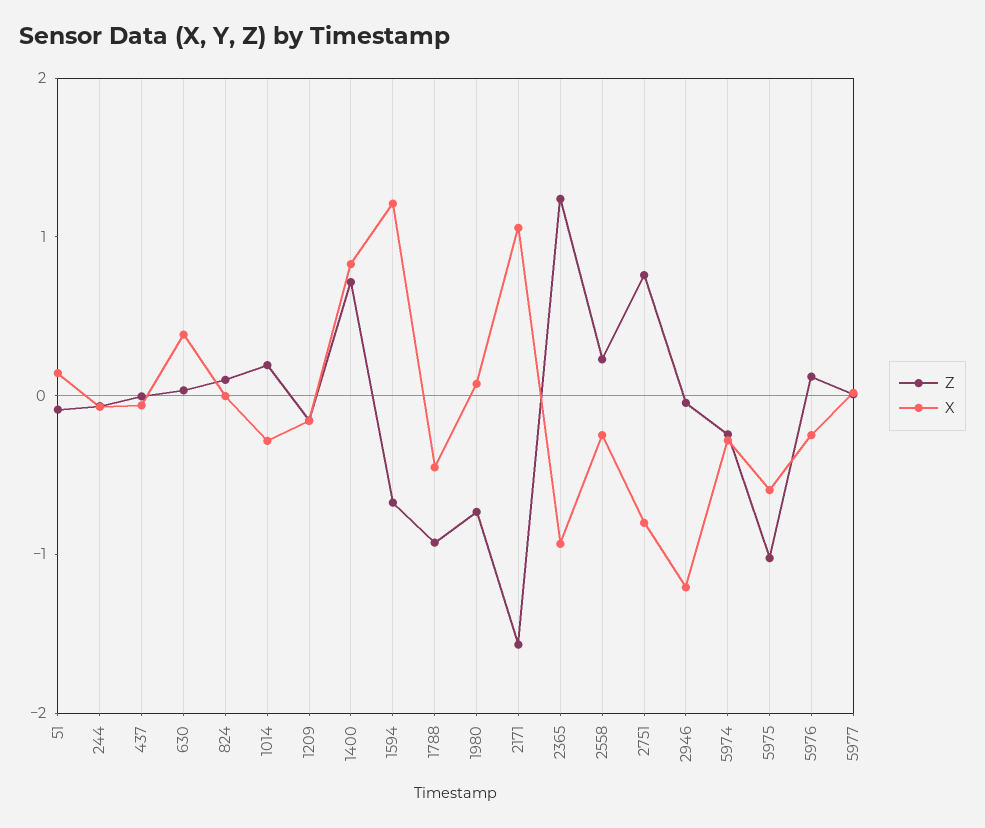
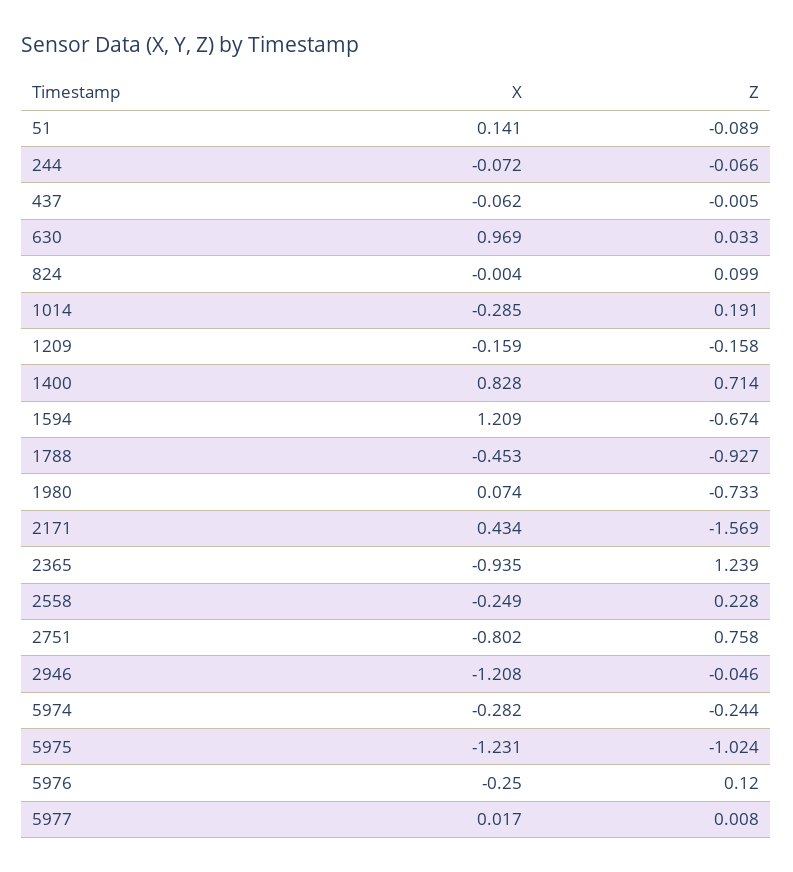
X, 630: 0.4 -> 0.969
X, 2171: 1 -> 0.434
X, 5975: -0.6 -> -1.231

